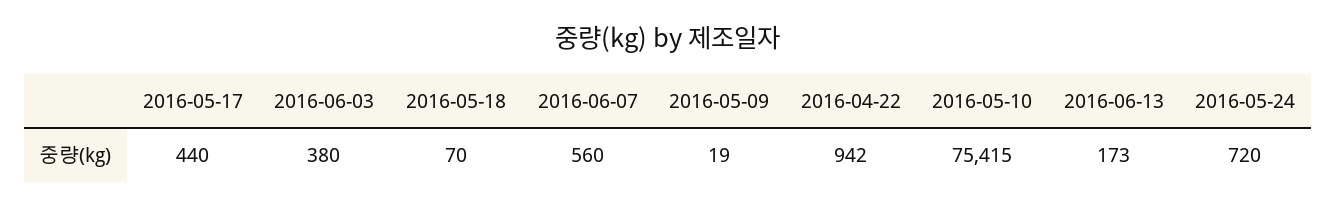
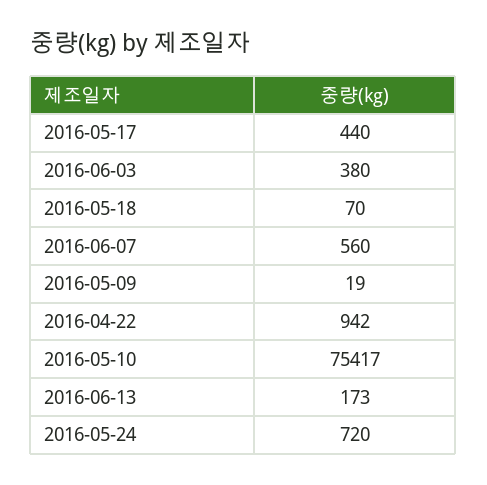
2016-05-10: 75415 -> 75417

